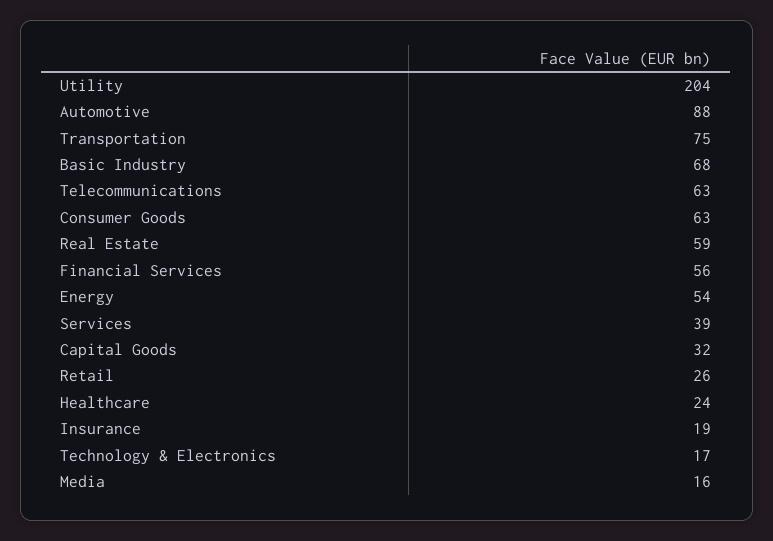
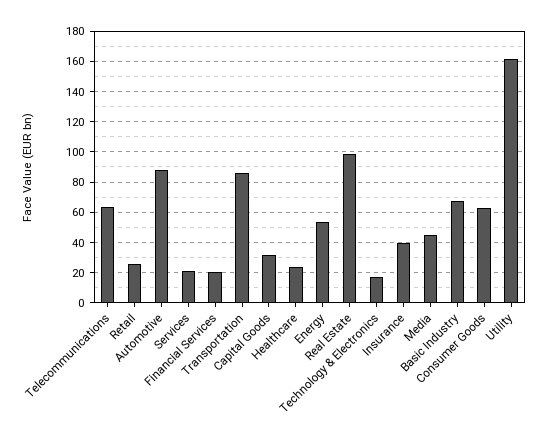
Utility: 204 -> 160
Transportation: 75 -> 85
Real Estate: 59 -> 100
Financial Services: 56 -> 20
Services: 39 -> 20
Insurance: 19 -> 40
Media: 16 -> 45

